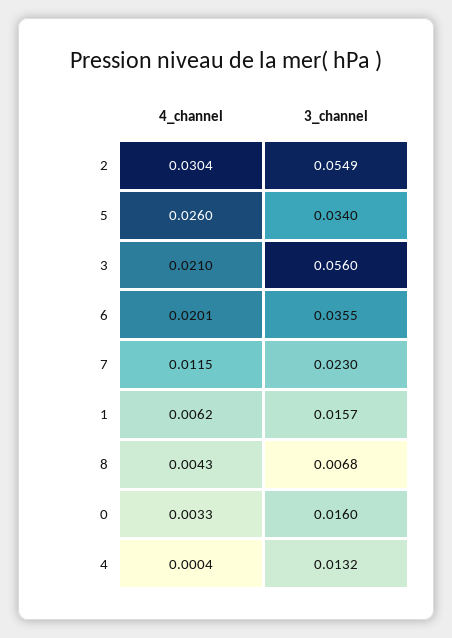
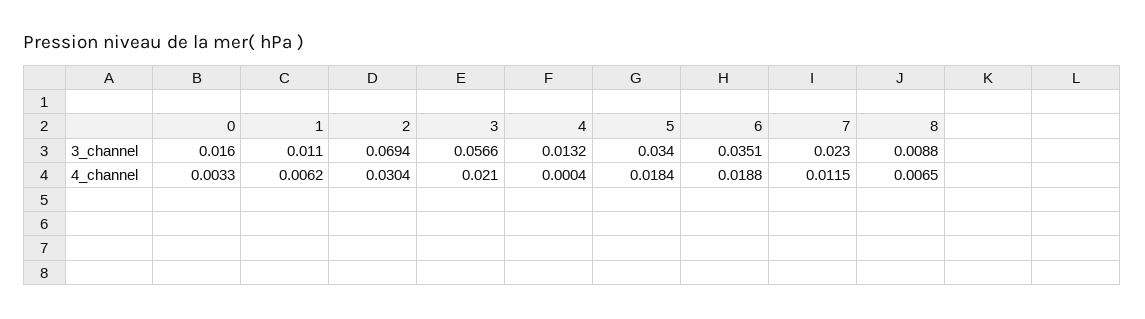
3_channel, 2: 0.0549 -> 0.0694
4_channel, 5: 0.026 -> 0.0184
3_channel, 3: 0.056 -> 0.0566
4_channel, 6: 0.0201 -> 0.0188
3_channel, 6: 0.0355 -> 0.0351
3_channel, 1: 0.0157 -> 0.011
4_channel, 8: 0.0043 -> 0.0065
3_channel, 8: 0.0068 -> 0.0088

